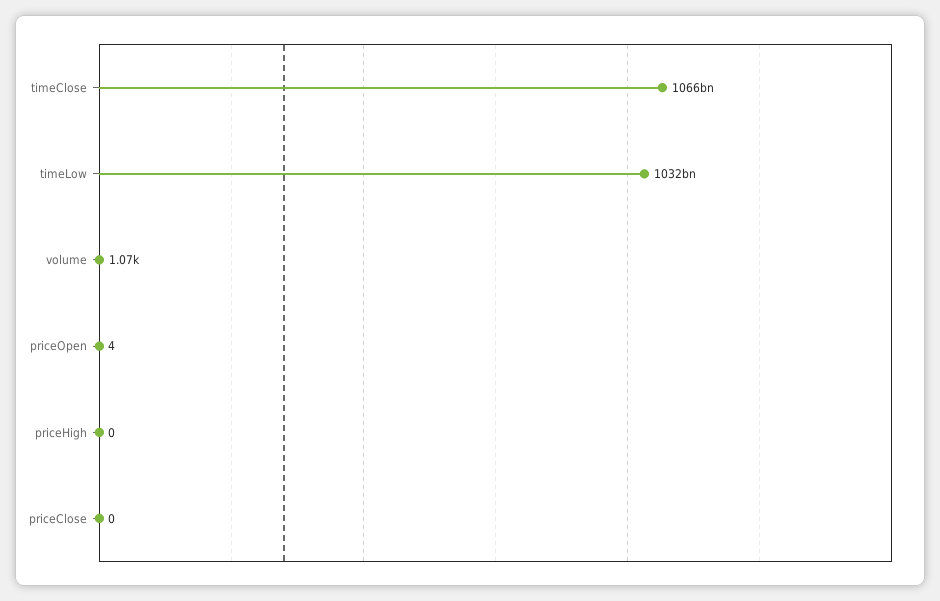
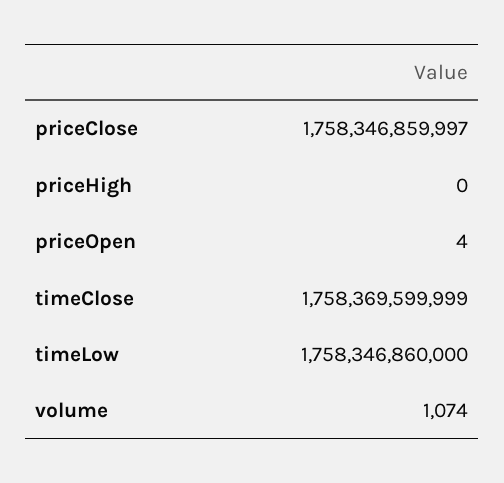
timeClose: 1066000000000 -> 1758369599999
timeLow: 1032000000000 -> 1758346860000
priceClose: 0 -> 1758346859997

